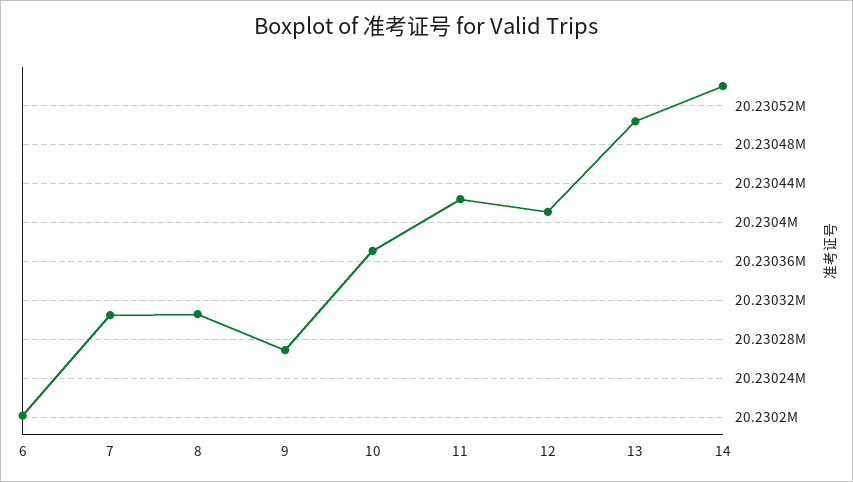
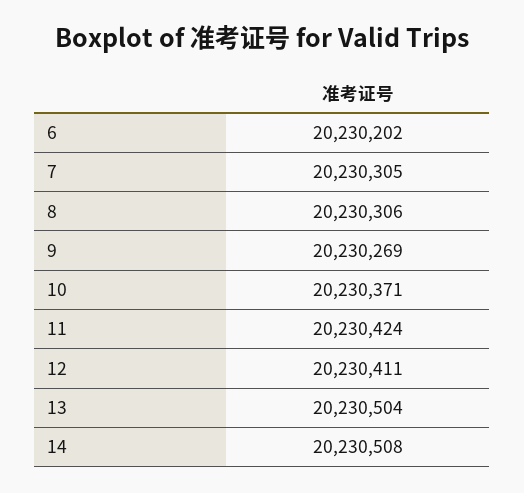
14: 20230540 -> 20230508

